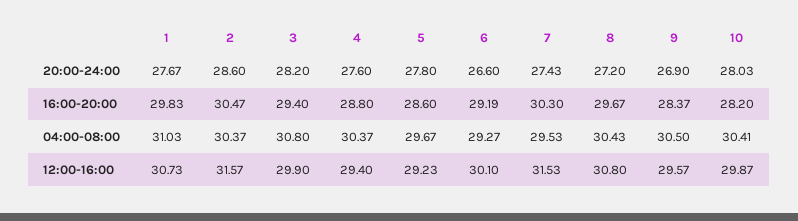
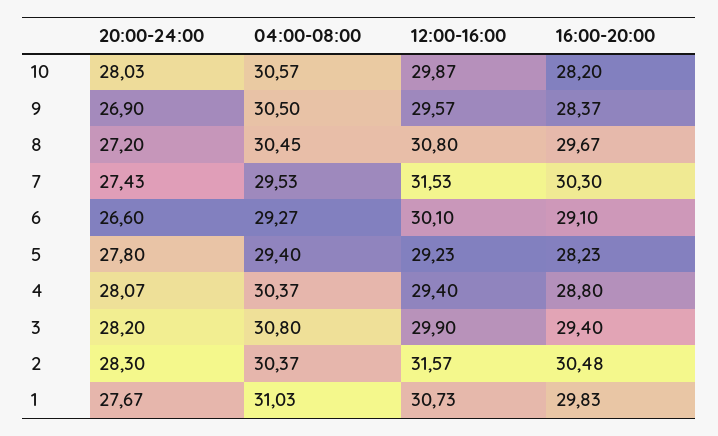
2, 20:00-24:00: 28.6 -> 28.3
4, 20:00-24:00: 27.6 -> 28.07
2, 16:00-20:00: 30.47 -> 30.48
5, 16:00-20:00: 28.6 -> 28.23
6, 16:00-20:00: 29.19 -> 29.1
5, 04:00-08:00: 29.67 -> 29.4
8, 04:00-08:00: 30.43 -> 30.45
10, 04:00-08:00: 30.41 -> 30.57

